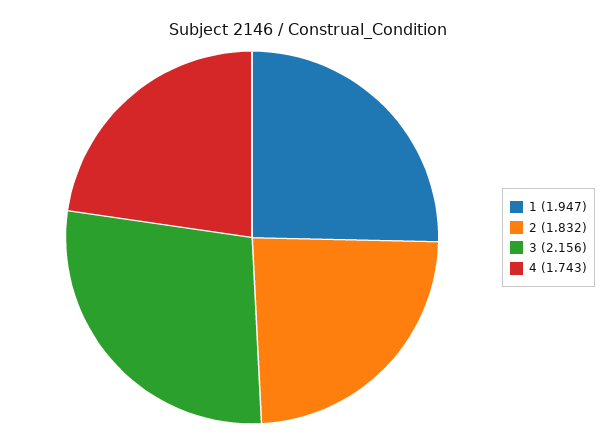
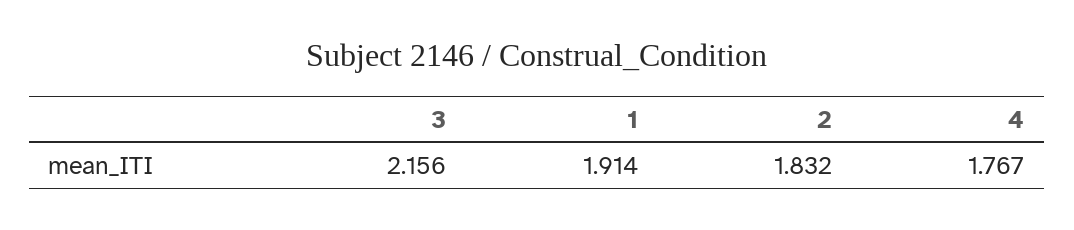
1: 1.947 -> 1.914
4: 1.743 -> 1.767

